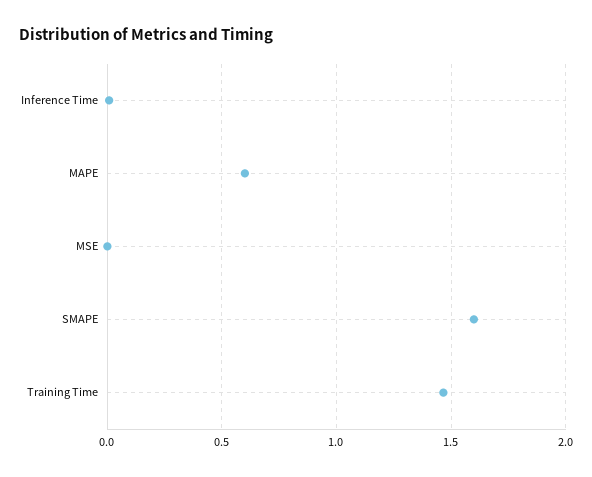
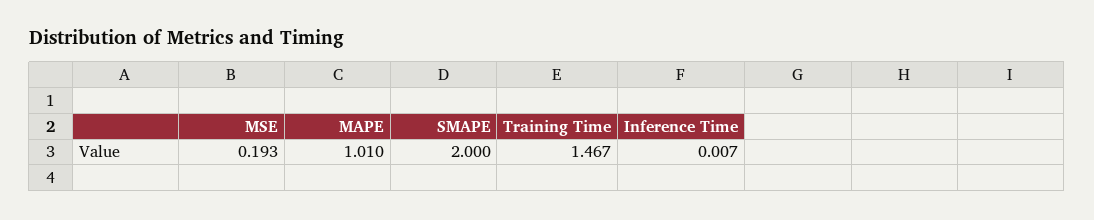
MAPE: 0.6 -> 1.01
MSE: 0 -> 0.193
SMAPE: 1.6 -> 2

